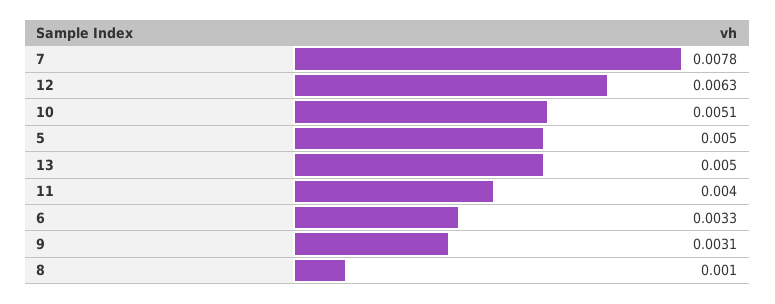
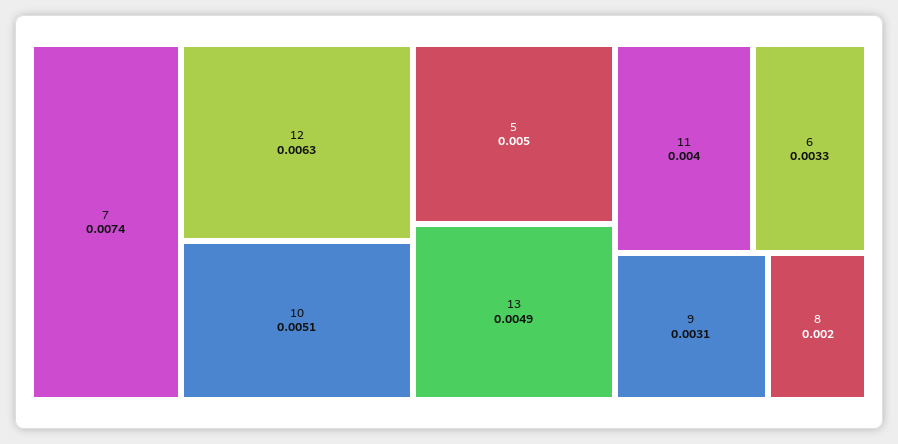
7: 0.0078 -> 0.0074
13: 0.005 -> 0.0049
8: 0.001 -> 0.002

